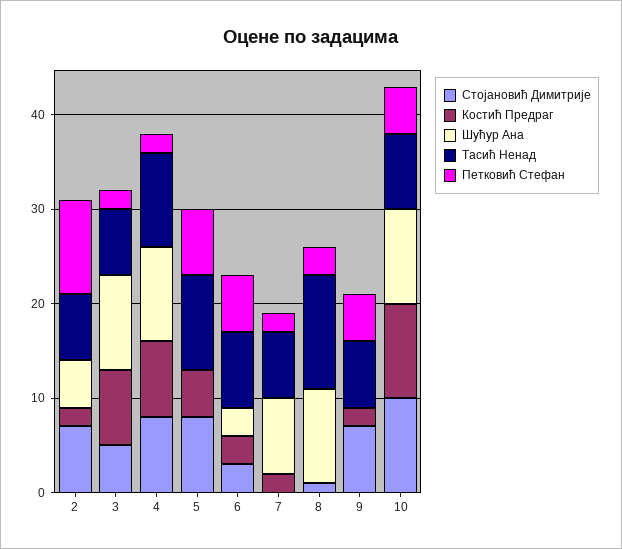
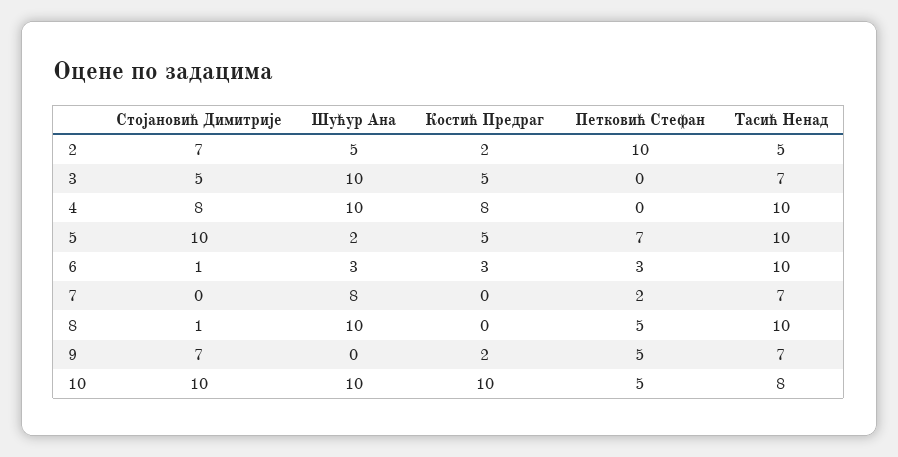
Тасић Ненад, 2: 7 -> 5
Костић Предраг, 3: 8 -> 5
Петковић Стефан, 3: 2 -> 0
Петковић Стефан, 4: 2 -> 0
Стојановић Димитрије, 5: 8 -> 10
Шућур Ана, 5: 0 -> 2
Стојановић Димитрије, 6: 3 -> 1
Тасић Ненад, 6: 8 -> 10
Петковић Стефан, 6: 6 -> 3
Костић Предраг, 7: 2 -> 0
Тасић Ненад, 8: 12 -> 10
Петковић Стефан, 8: 3 -> 5

